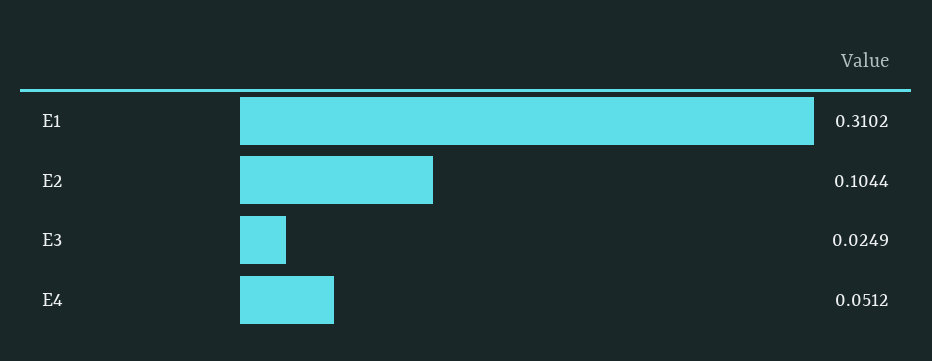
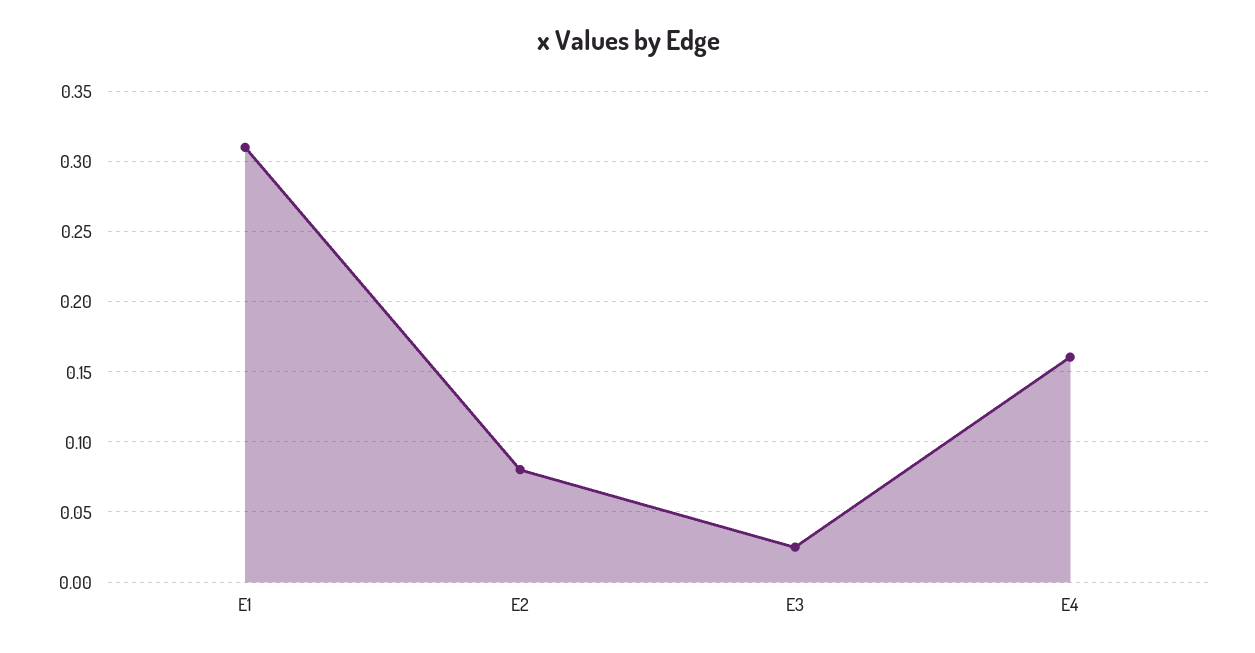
E2: 0.1044 -> 0.08
E4: 0.0512 -> 0.16

